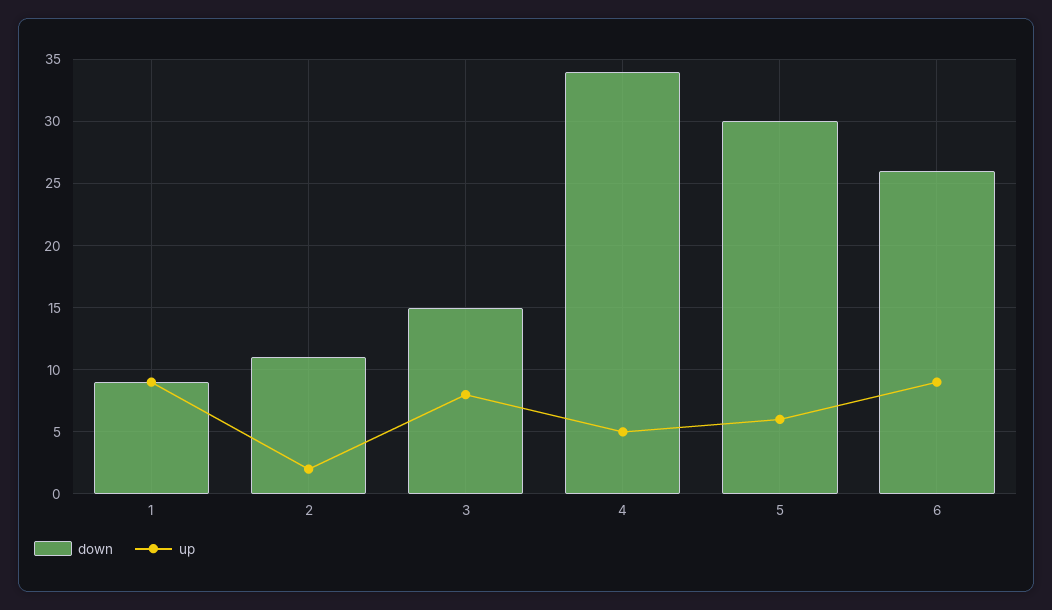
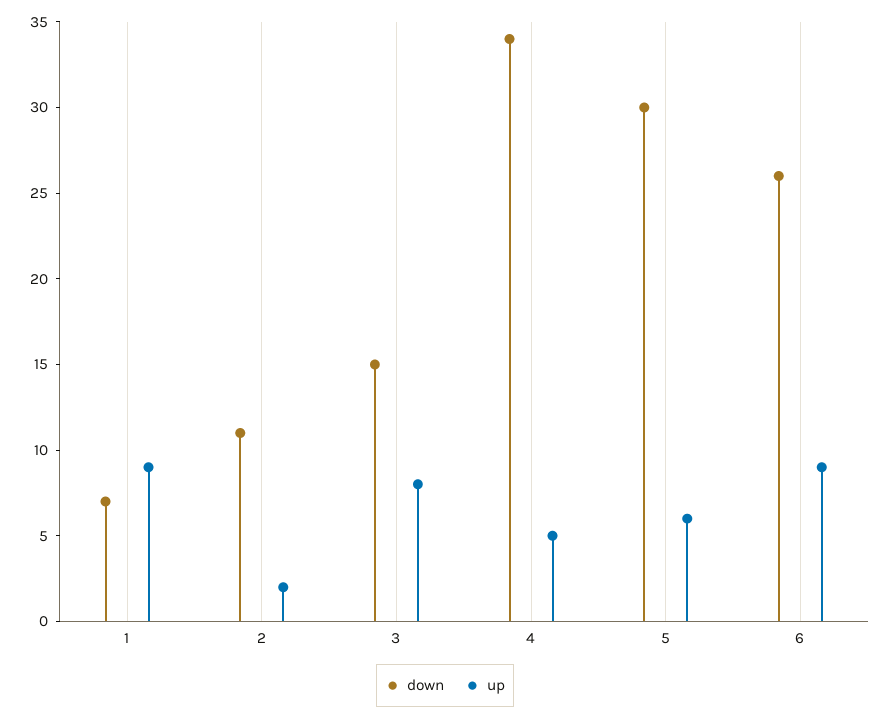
down, 1: 9 -> 7

